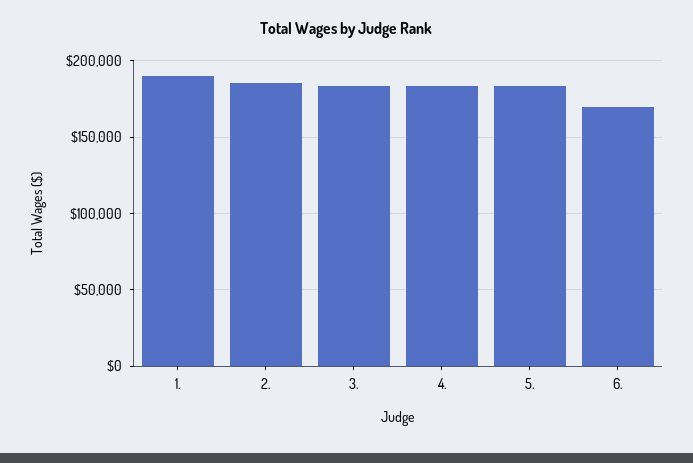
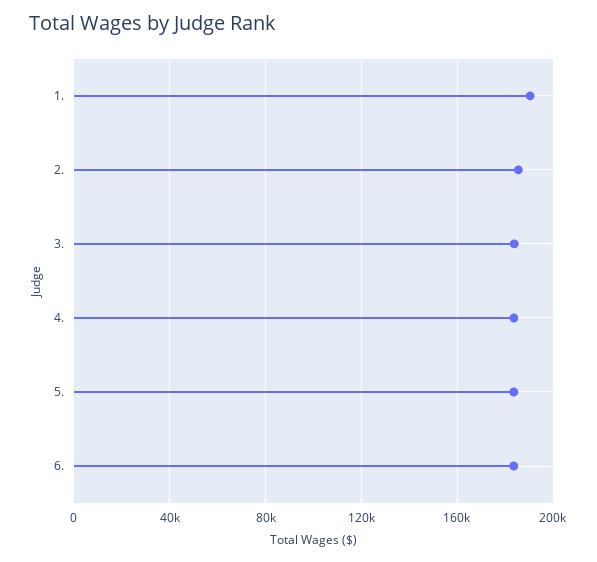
6.: 170000 -> 185000

